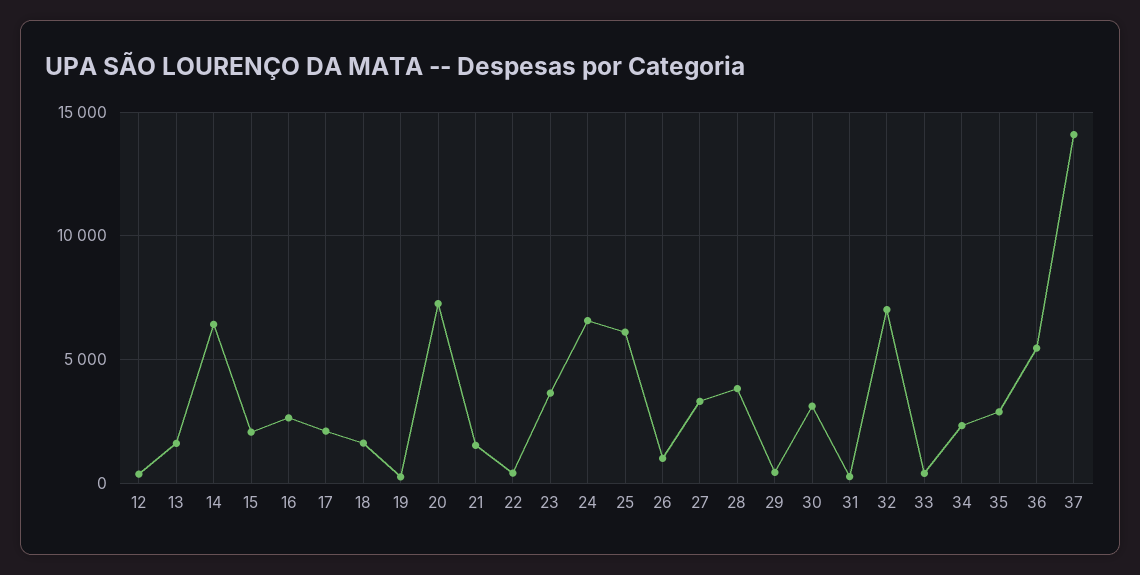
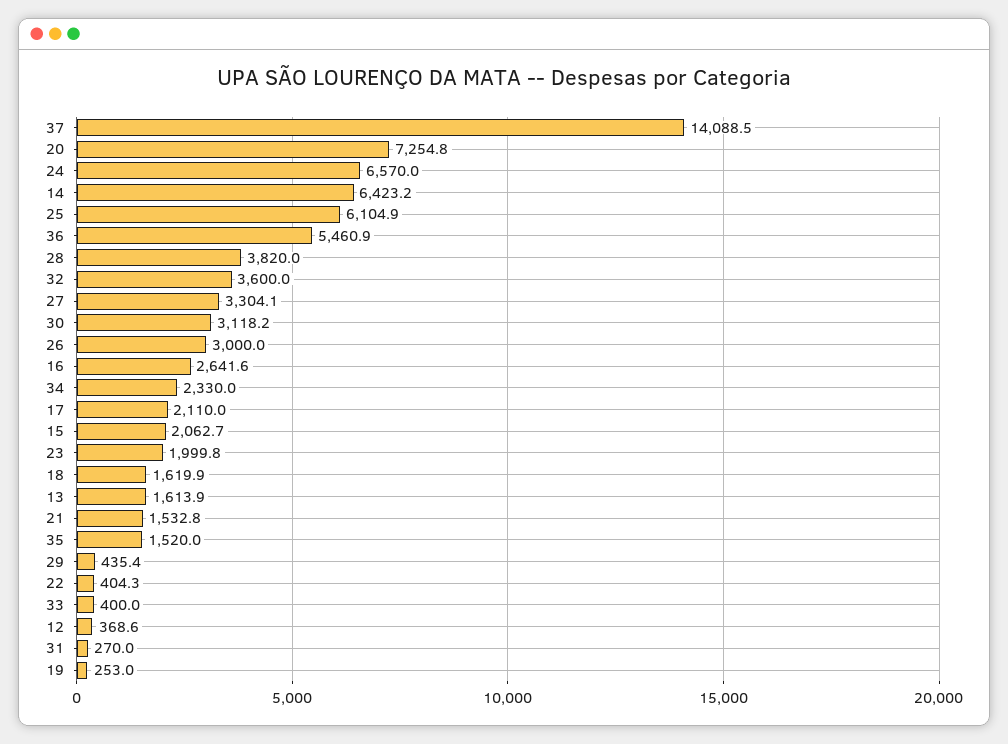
23: 3500 -> 1999.8
26: 1000 -> 3000
32: 7000 -> 3600
35: 3000 -> 1520

